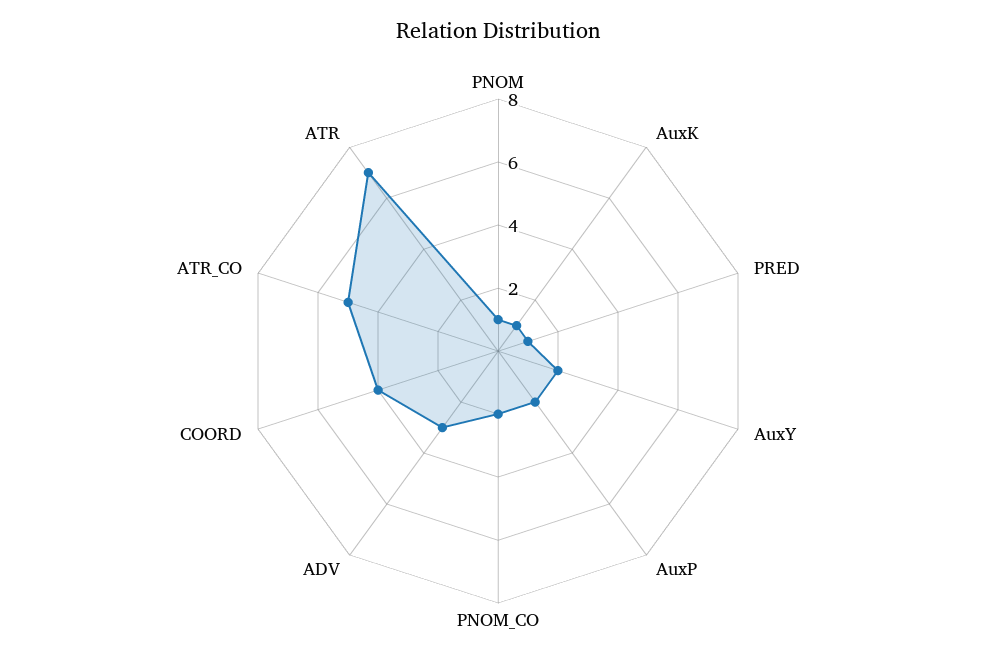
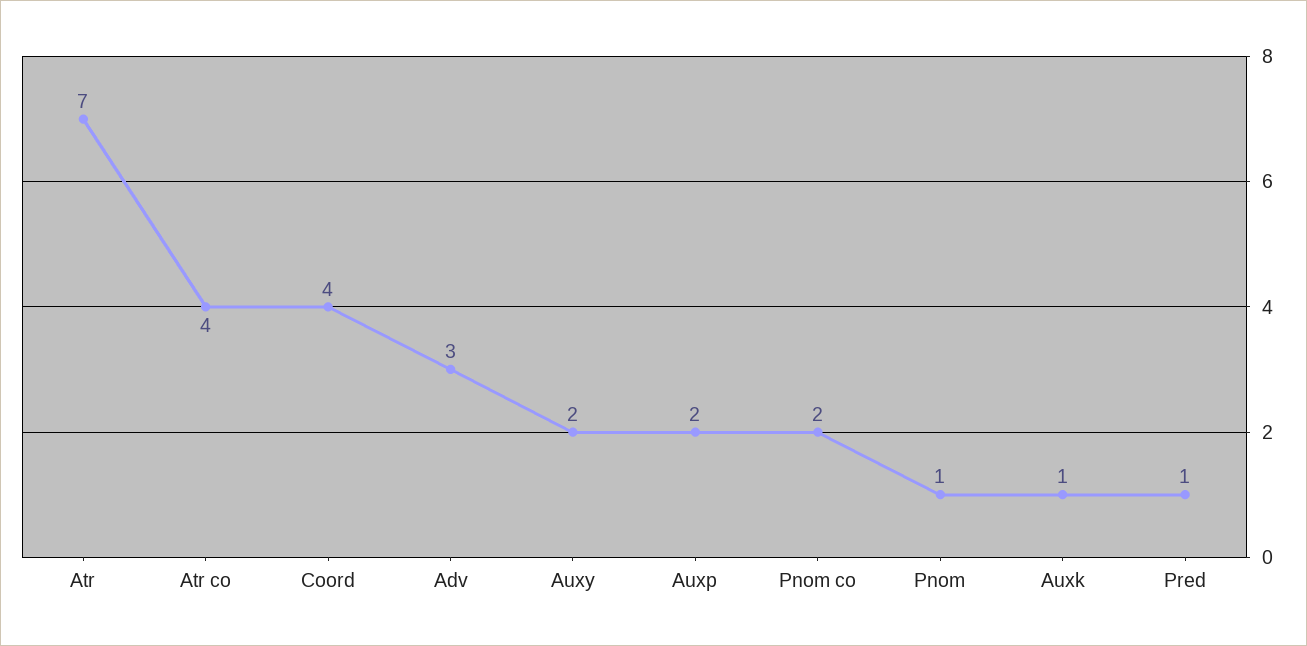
ATR_CO: 5 -> 4

